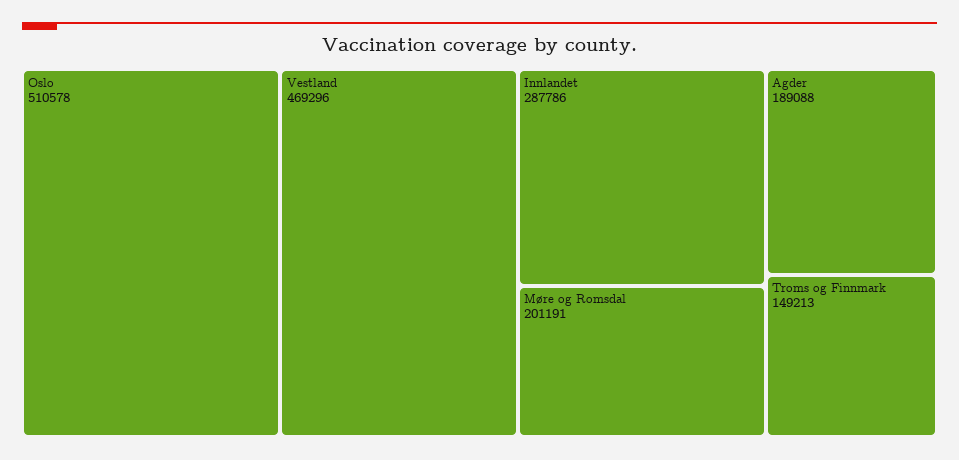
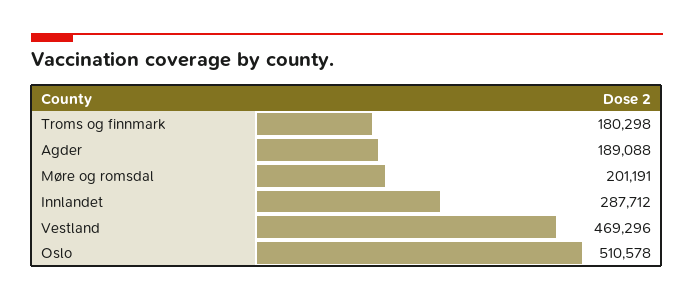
Innlandet: 287786 -> 287712
Troms og Finnmark: 149213 -> 180298

